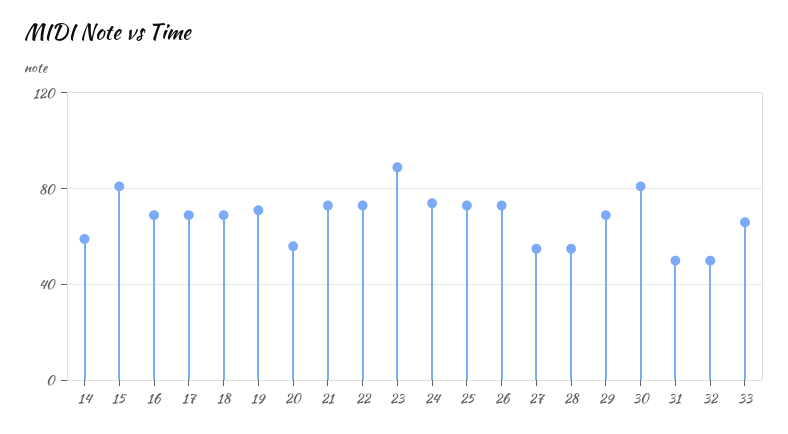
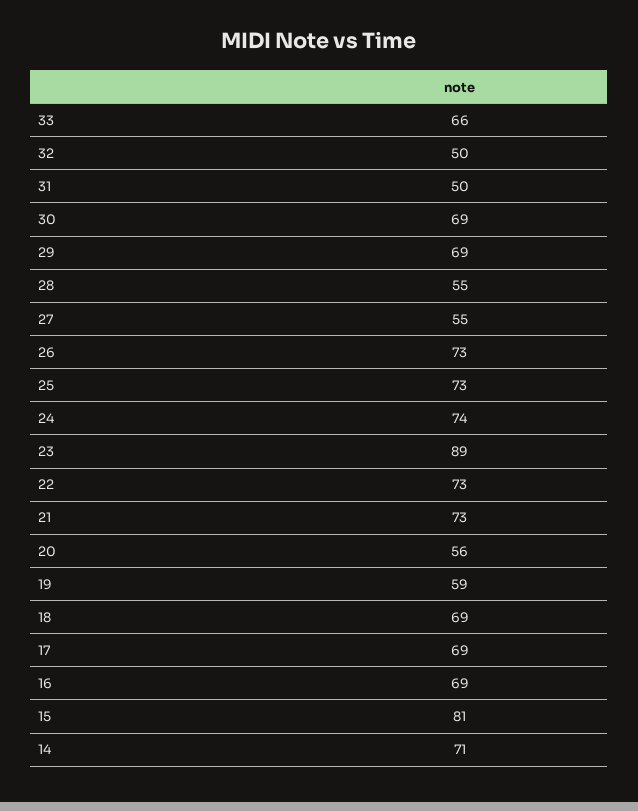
14: 60 -> 71
19: 70 -> 59
30: 80 -> 69

